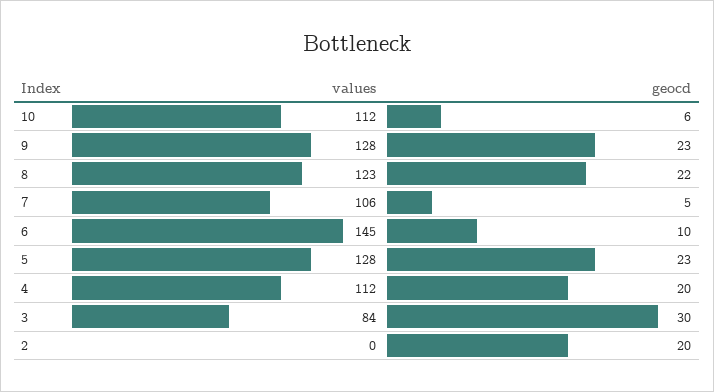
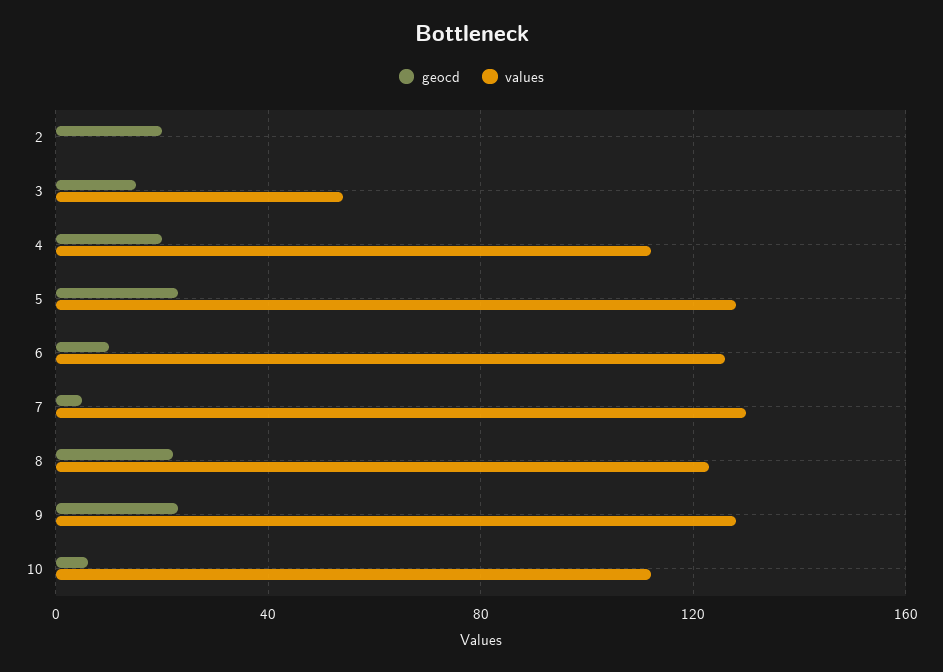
values, 7: 106 -> 130
values, 6: 145 -> 125
values, 3: 84 -> 55
geocd, 3: 30 -> 15

